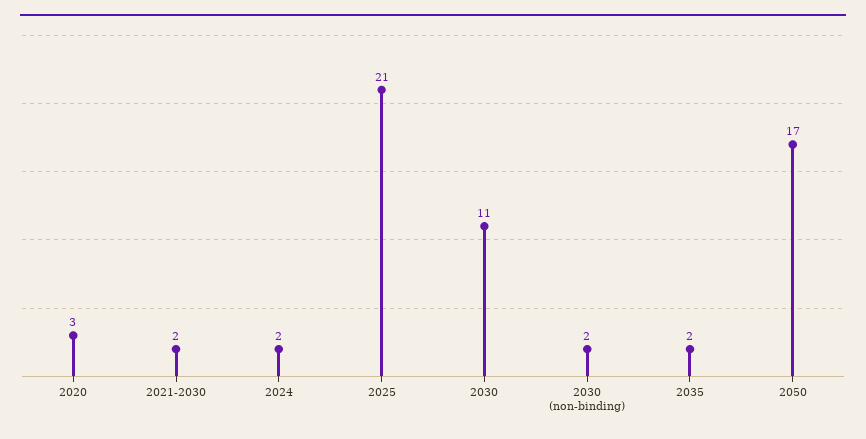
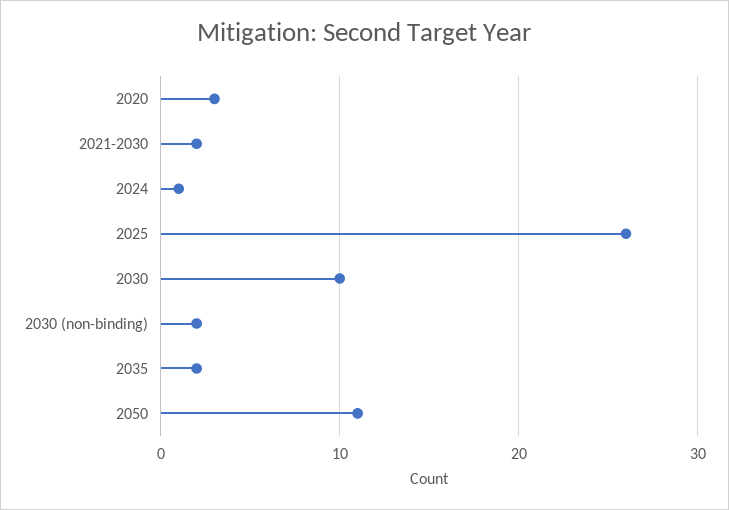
2024: 2 -> 1
2025: 21 -> 26
2030: 11 -> 10
2050: 17 -> 11

